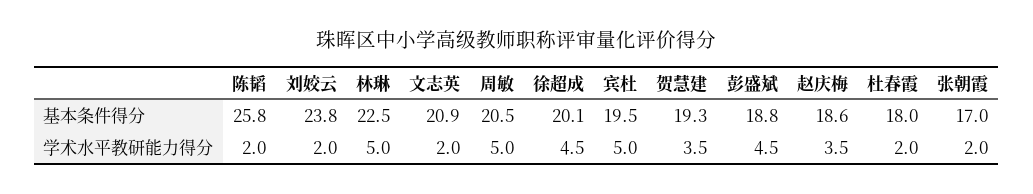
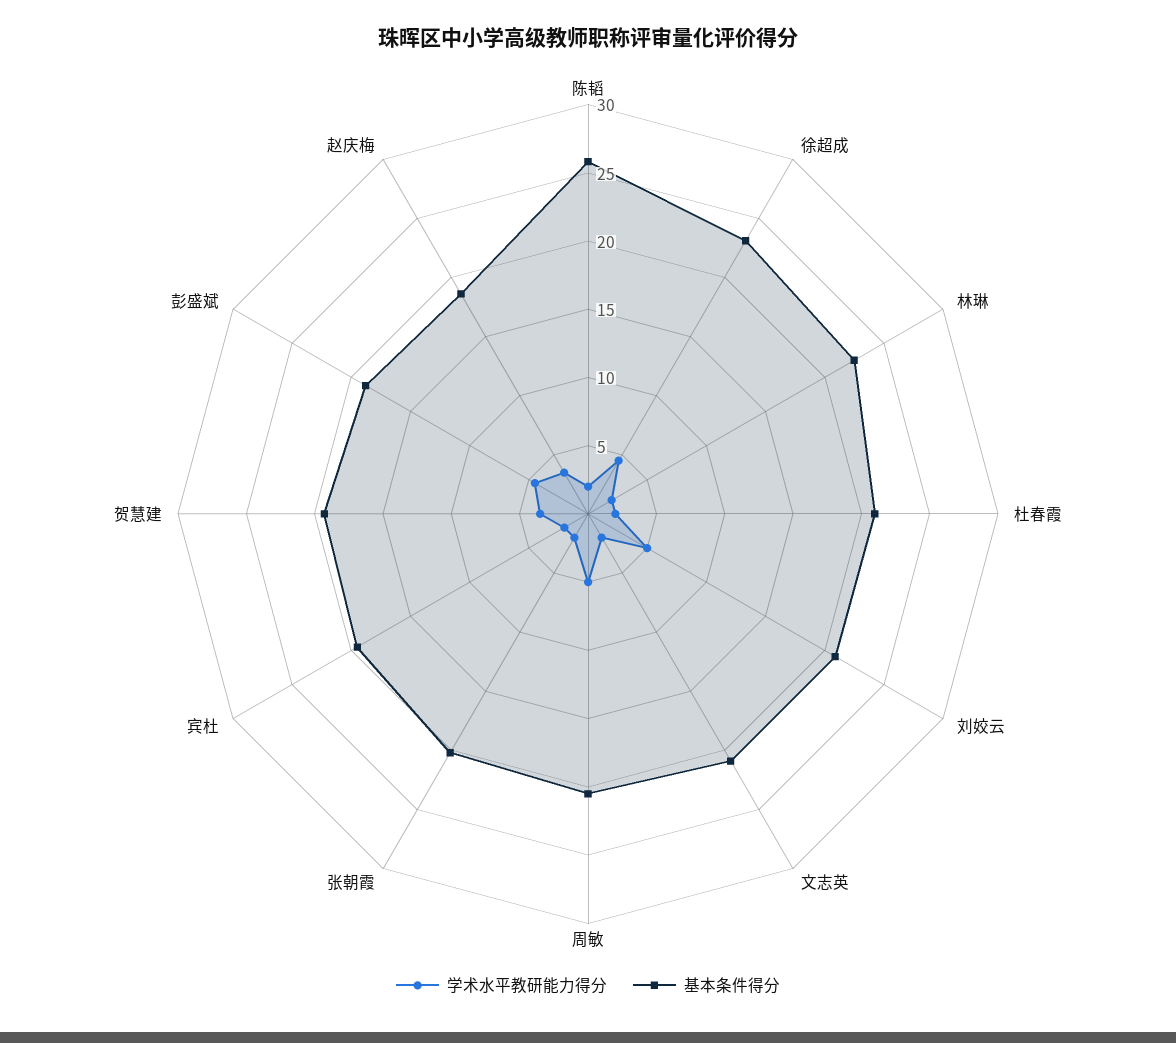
基本条件得分, 刘姣云: 23.8 -> 21
基本条件得分, 徐超成: 20.1 -> 23
基本条件得分, 杜春霞: 18 -> 21
基本条件得分, 张朝霞: 17 -> 20
学术水平教研能力得分, 刘姣云: 2 -> 5
学术水平教研能力得分, 林琳: 5 -> 2
学术水平教研能力得分, 宾杜: 5 -> 2

